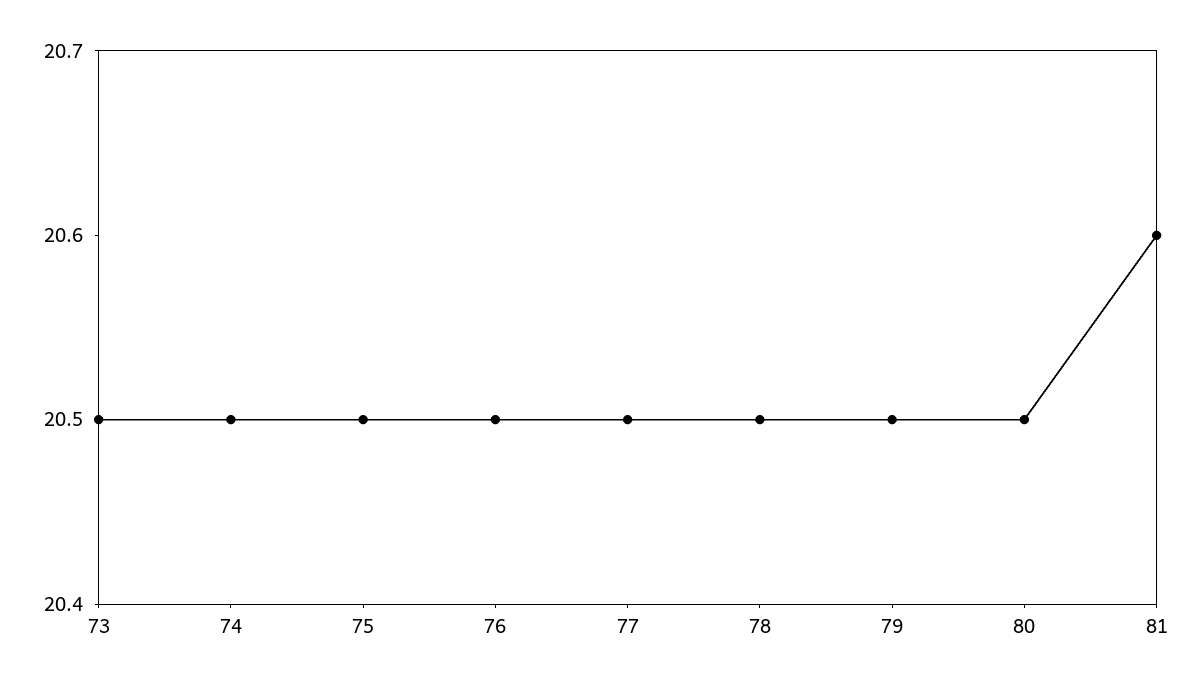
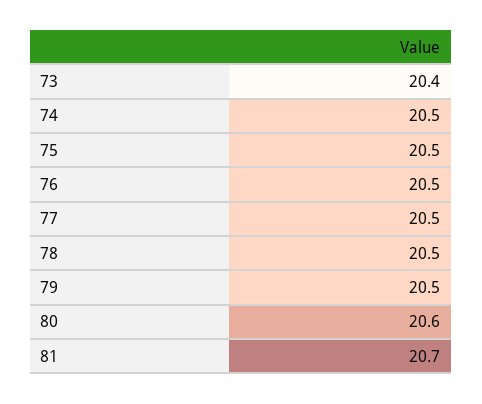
73: 20.5 -> 20.4
80: 20.5 -> 20.6
81: 20.6 -> 20.7

